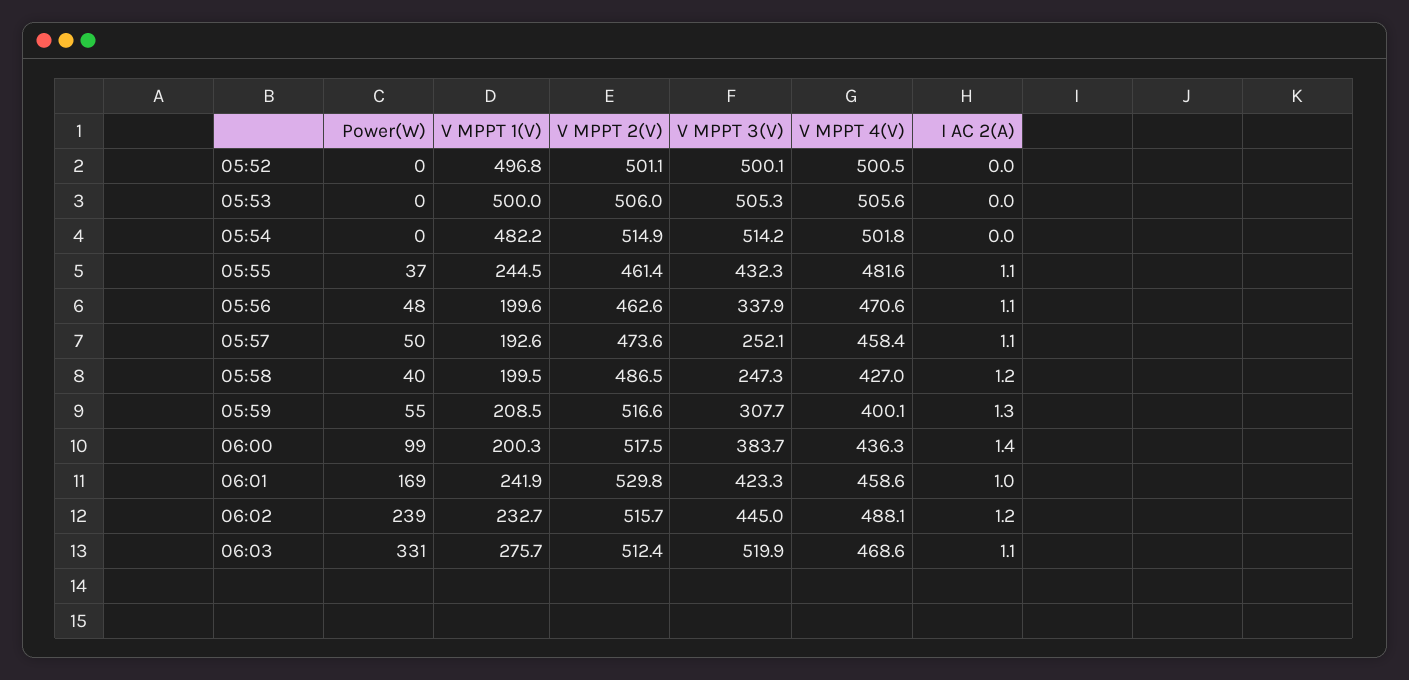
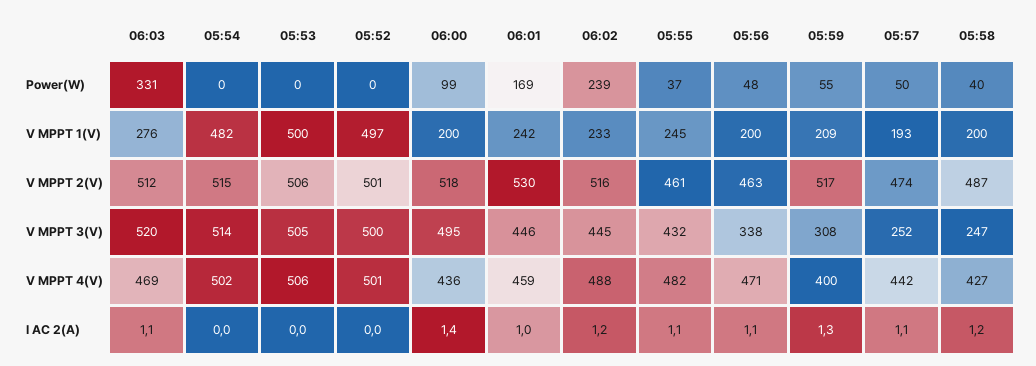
V MPPT 4(V), 05:57: 458.4 -> 442
V MPPT 3(V), 06:00: 383.7 -> 495
V MPPT 3(V), 06:01: 423.3 -> 446

